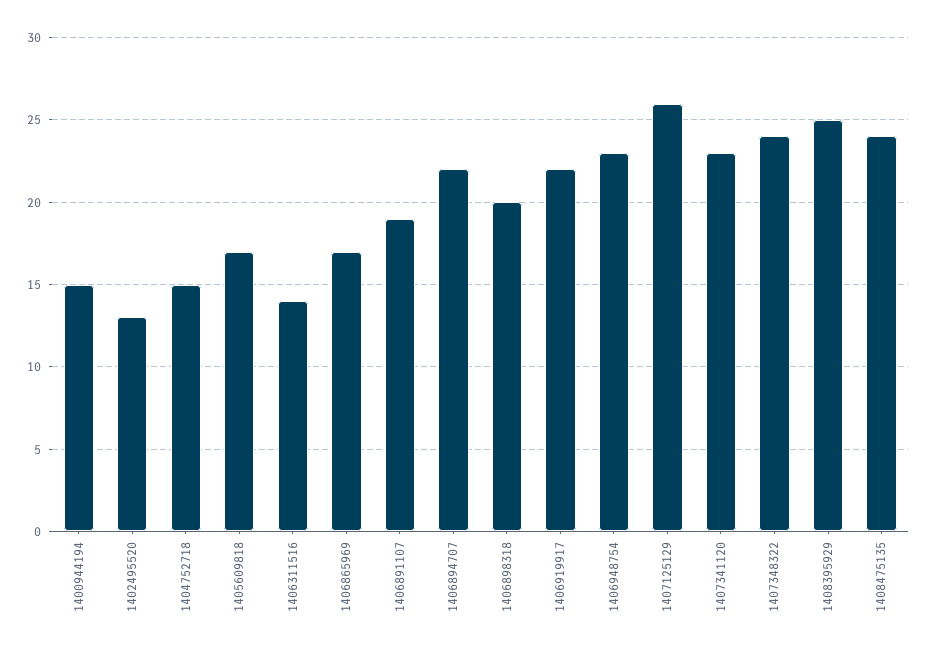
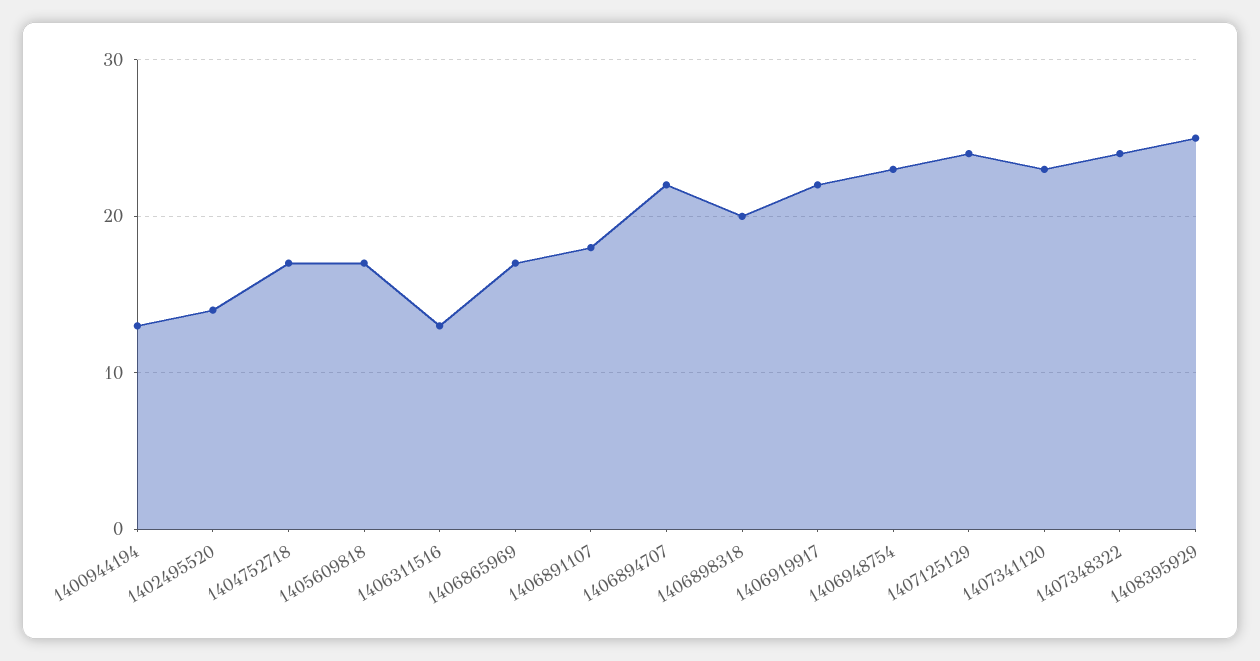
1400944194: 15 -> 13
1402495520: 13 -> 14
1404752718: 15 -> 17
1406311516: 14 -> 13
1406891107: 19 -> 18
1407125129: 26 -> 24
1408475135: 24 -> none

